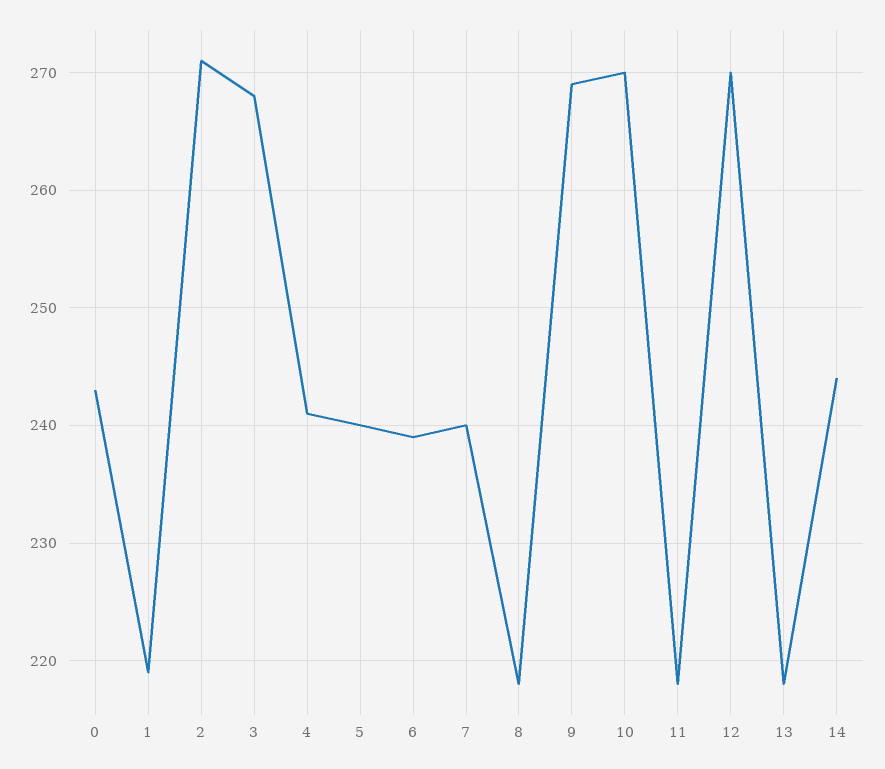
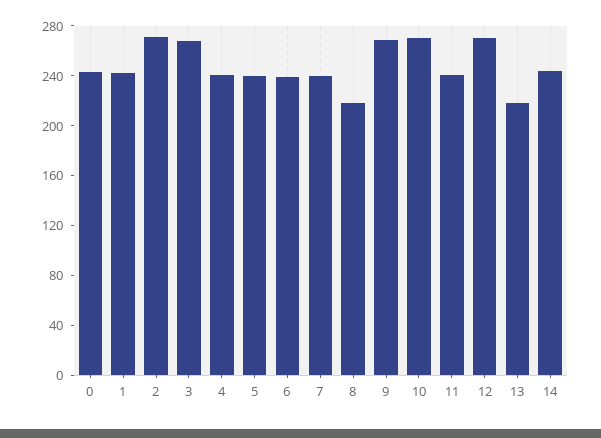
1: 219 -> 240
11: 218 -> 240

